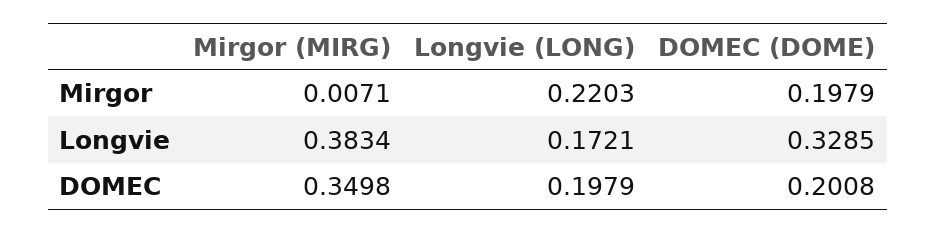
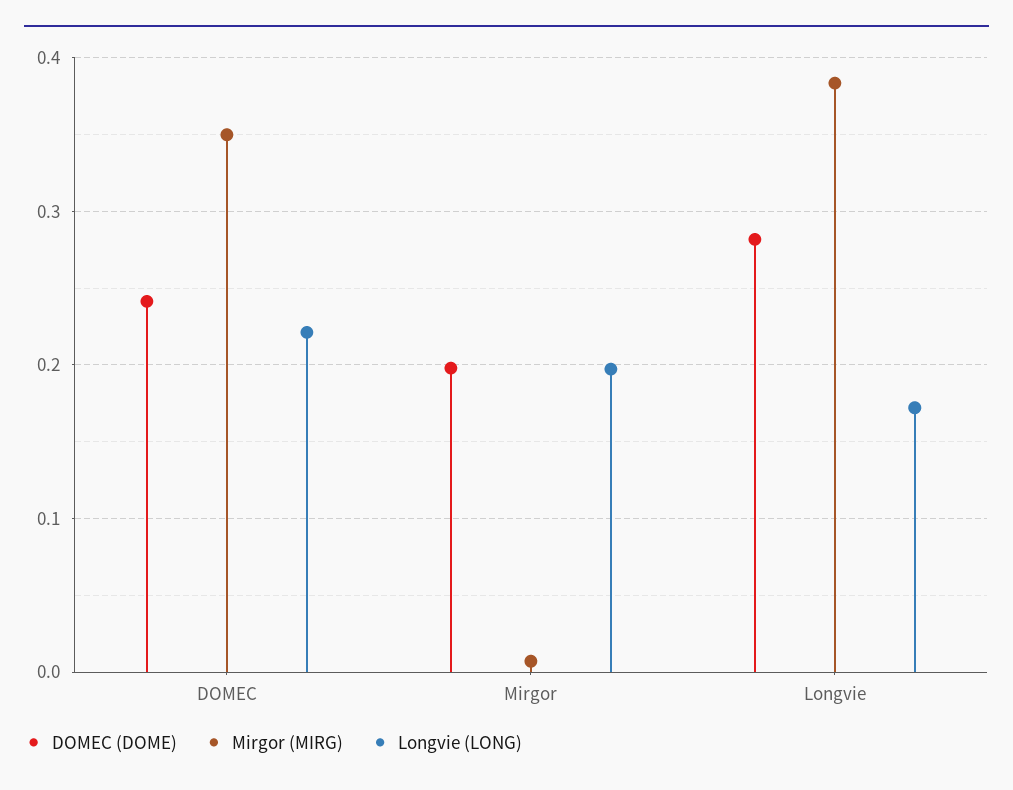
Longvie (LONG), Mirgor: 0.2203 -> 0.2
DOMEC (DOME), Longvie: 0.3285 -> 0.28
Longvie (LONG), DOMEC: 0.1979 -> 0.22
DOMEC (DOME), DOMEC: 0.2008 -> 0.24

